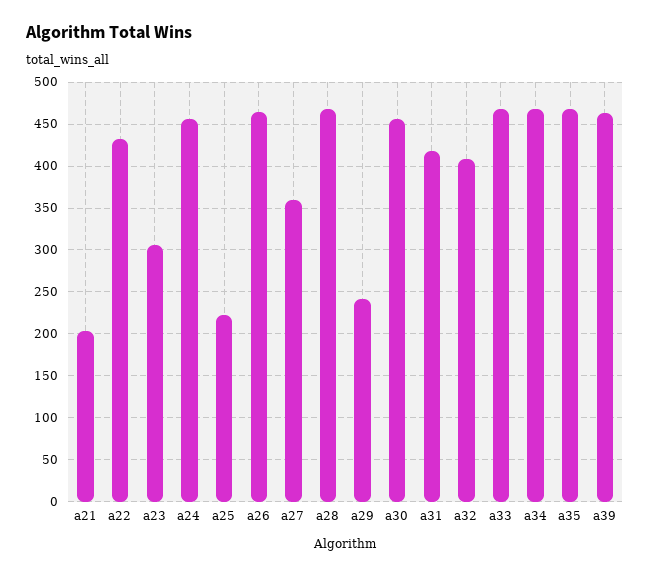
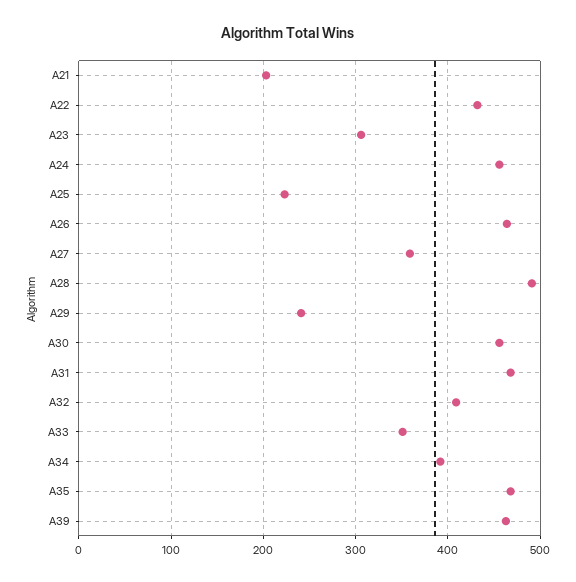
a28: 470 -> 490
a31: 420 -> 470
a33: 470 -> 350
a34: 470 -> 390

